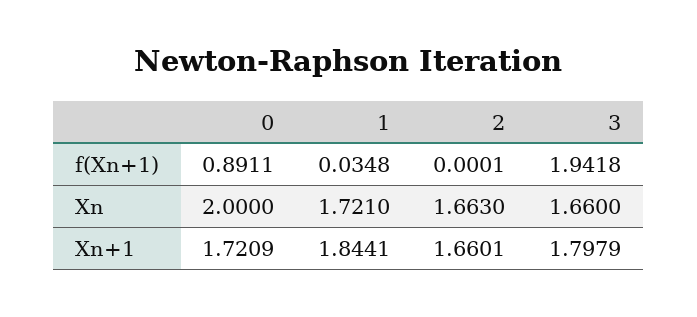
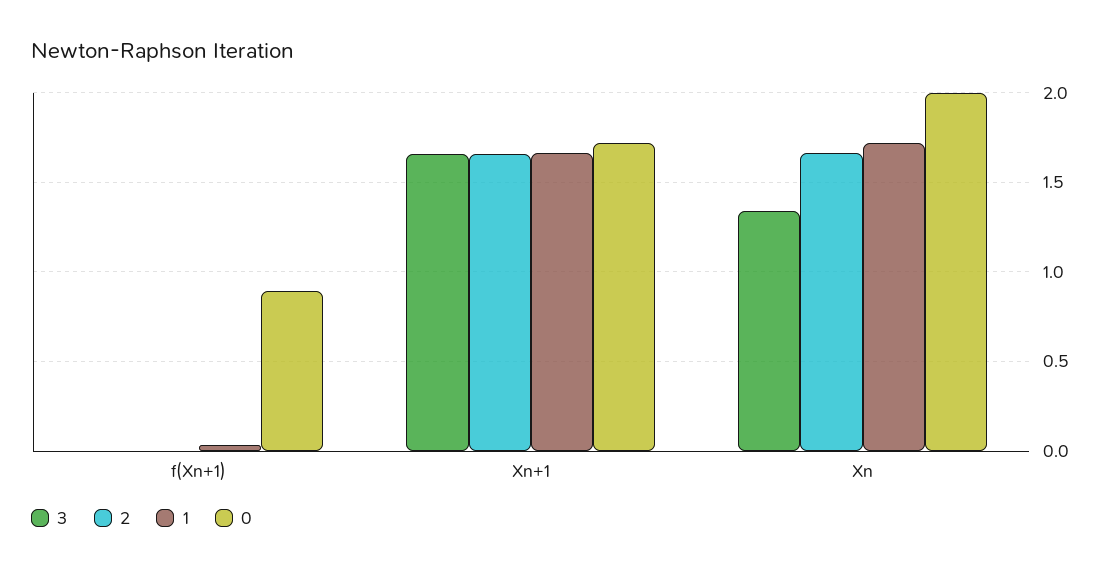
3, f(Xn+1): 1.9418 -> 0
3, Xn: 1.66 -> 1.35
1, Xn+1: 1.8441 -> 1.65
3, Xn+1: 1.7979 -> 1.65

